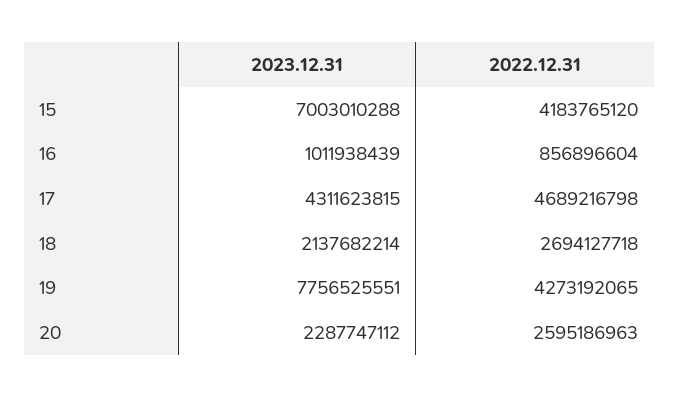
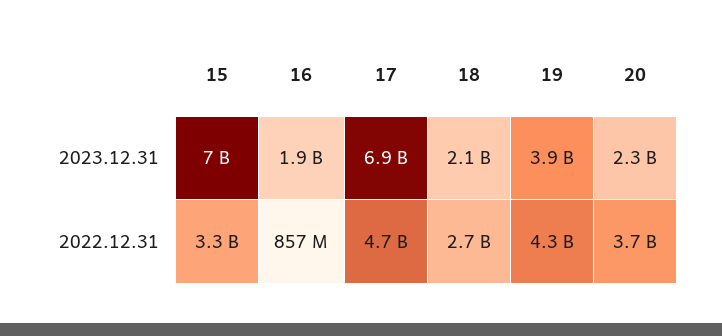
2022.12.31, 15: 4183765120 -> 3300000000
2023.12.31, 16: 1011938439 -> 1900000000
2023.12.31, 17: 4311623815 -> 6900000000
2023.12.31, 19: 7756525551 -> 3900000000
2022.12.31, 20: 2595186963 -> 3700000000

